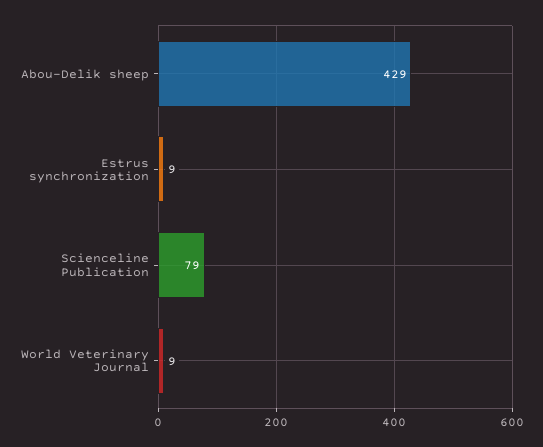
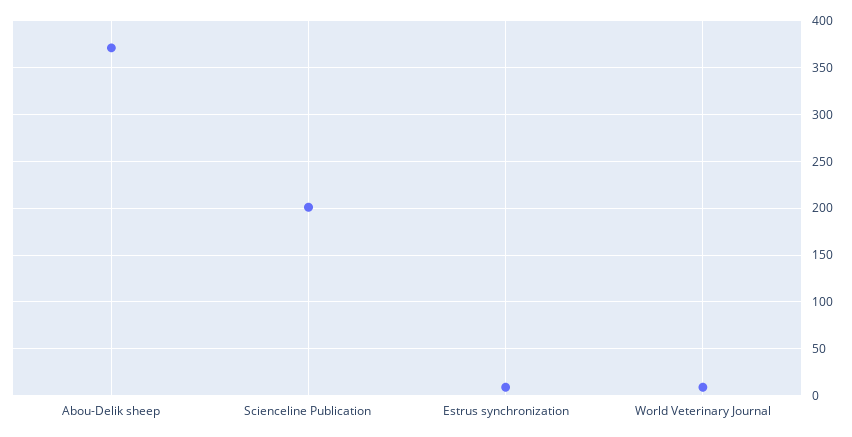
Abou-Delik sheep: 429 -> 370
Scienceline Publication: 79 -> 200

